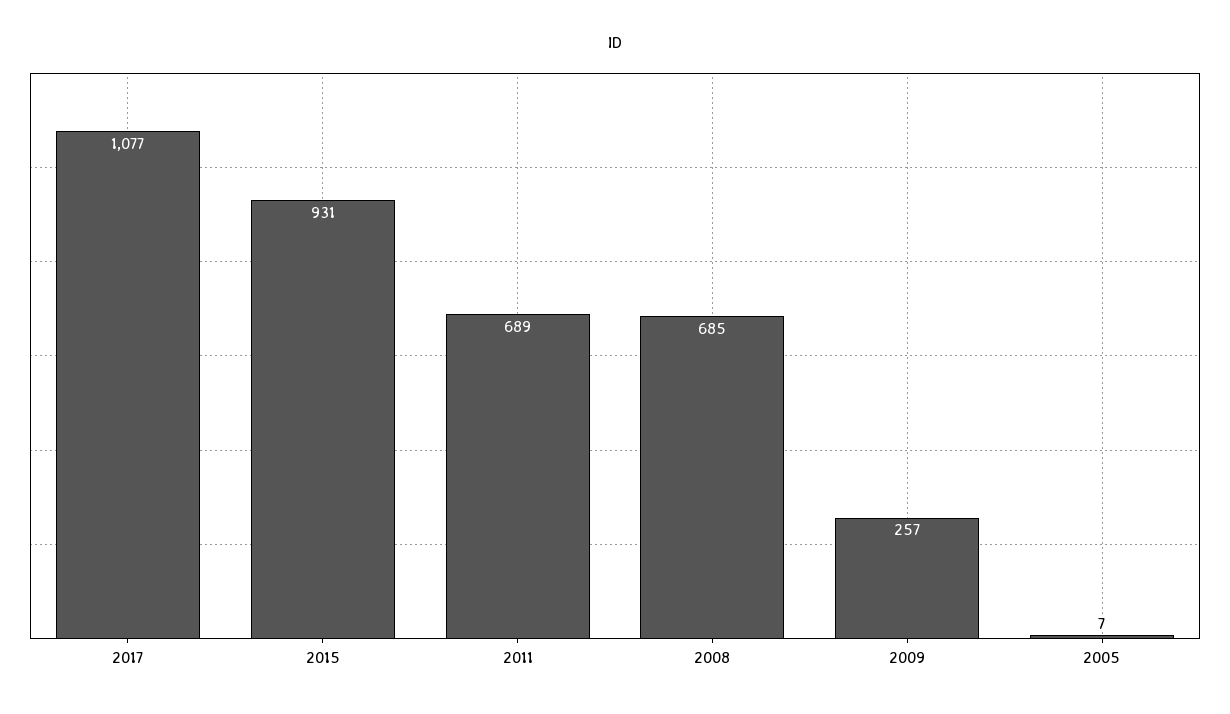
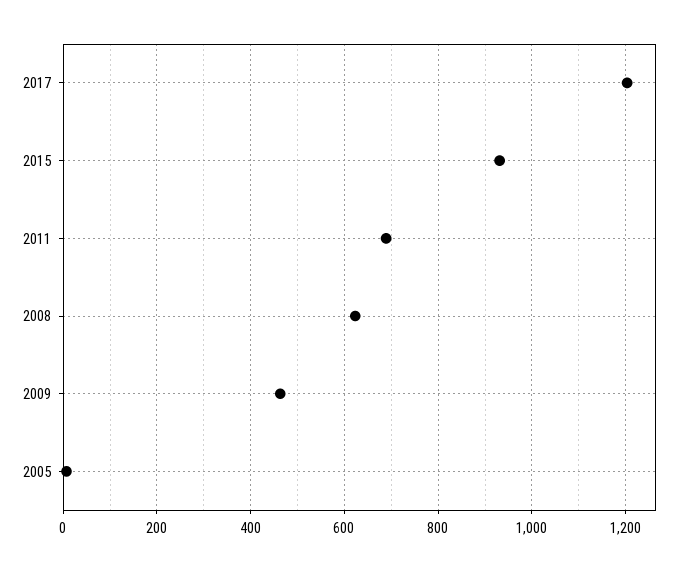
2017: 1077 -> 1200
2008: 685 -> 620
2009: 257 -> 460

